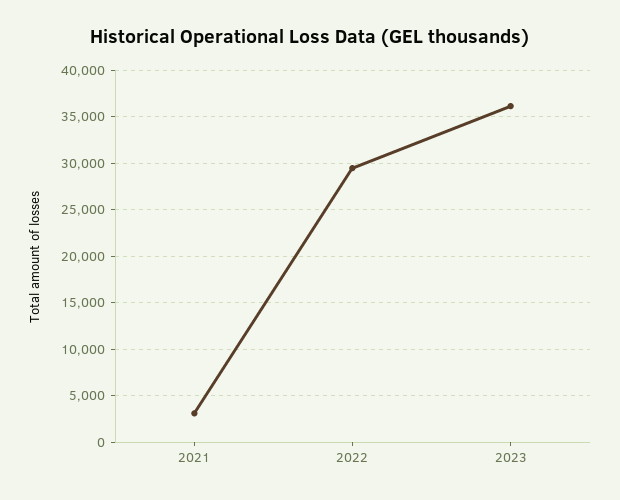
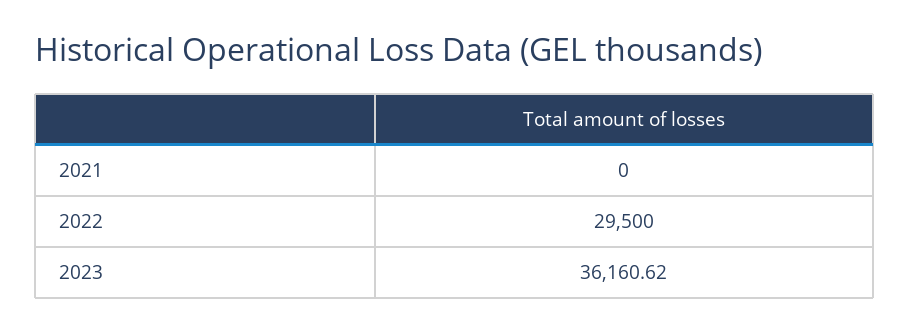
2021: 3000 -> 0

